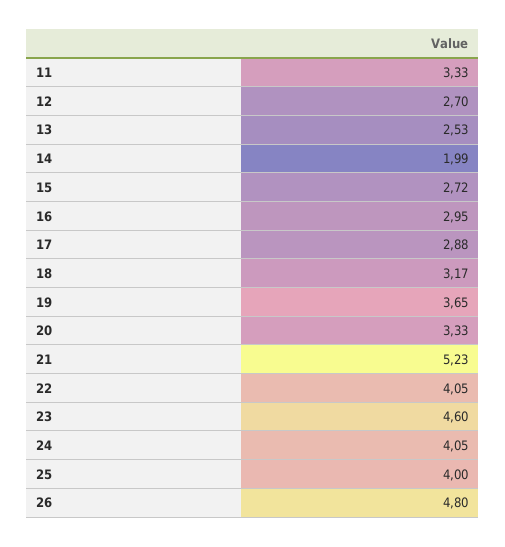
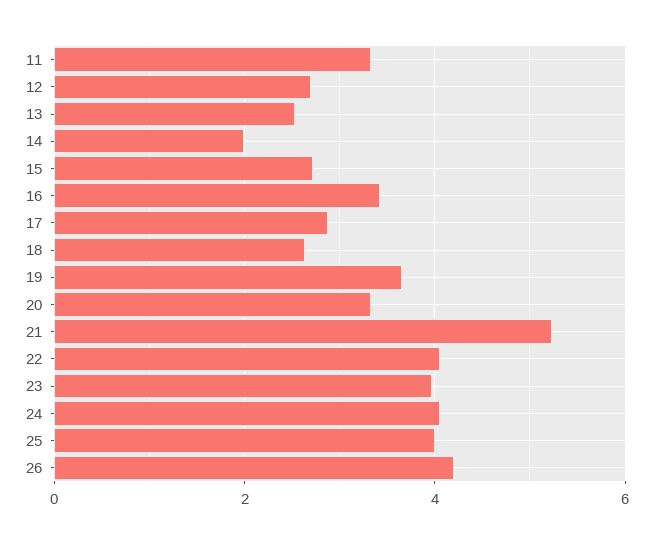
16: 2.95 -> 3.4
18: 3.17 -> 2.6
23: 4.6 -> 4
26: 4.8 -> 4.2

